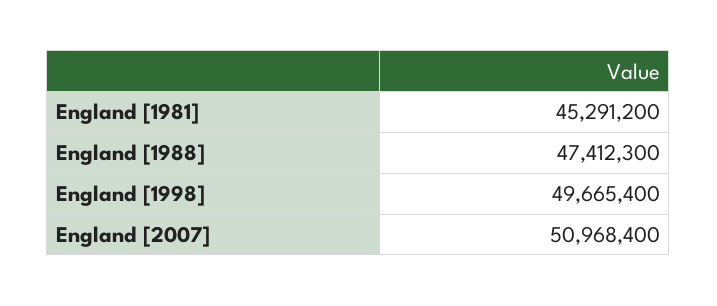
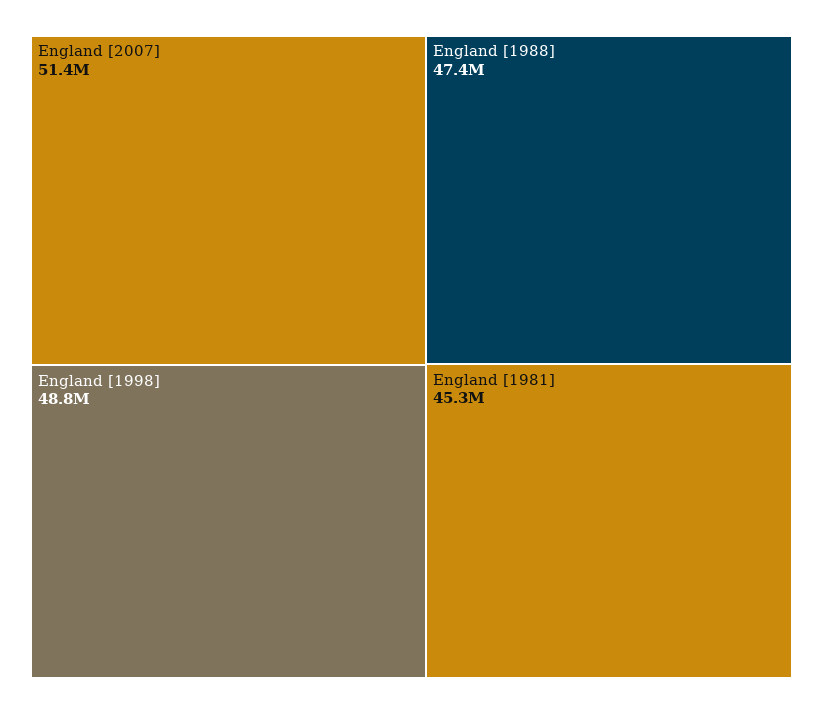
England [1998]: 49665400 -> 48800000
England [2007]: 50968400 -> 51400000

